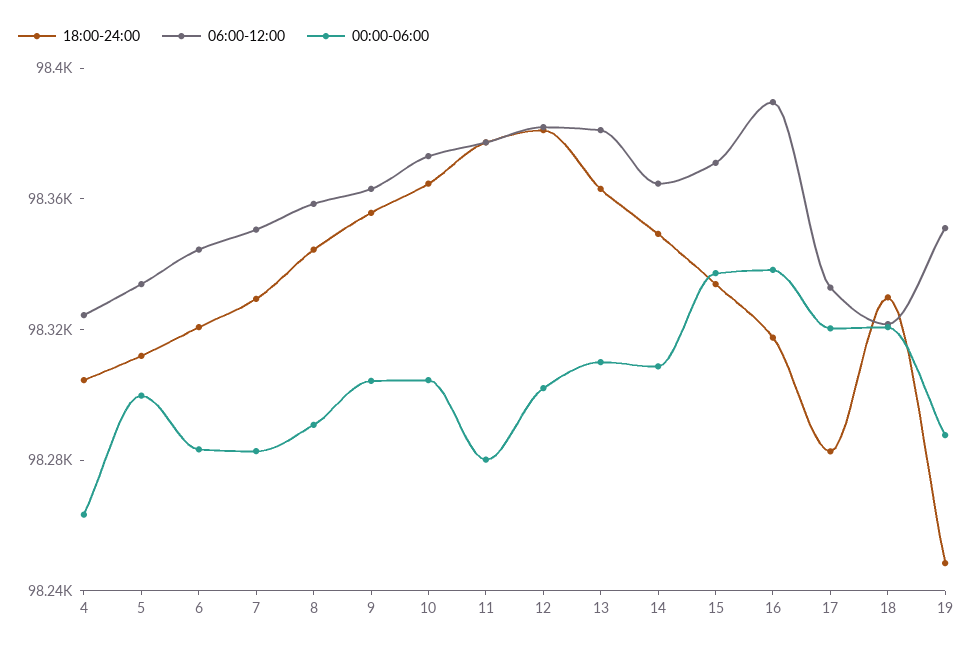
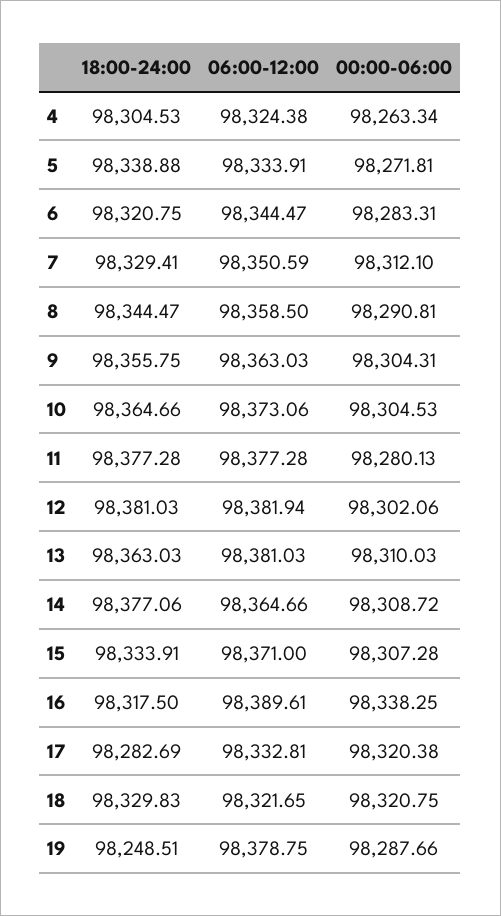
18:00-24:00, 5: 98310 -> 98338.88
00:00-06:00, 5: 98300 -> 98271.81
00:00-06:00, 7: 98280 -> 98312.1
18:00-24:00, 14: 98350 -> 98377.06
00:00-06:00, 15: 98340 -> 98307.28
06:00-12:00, 19: 98350 -> 98378.75

